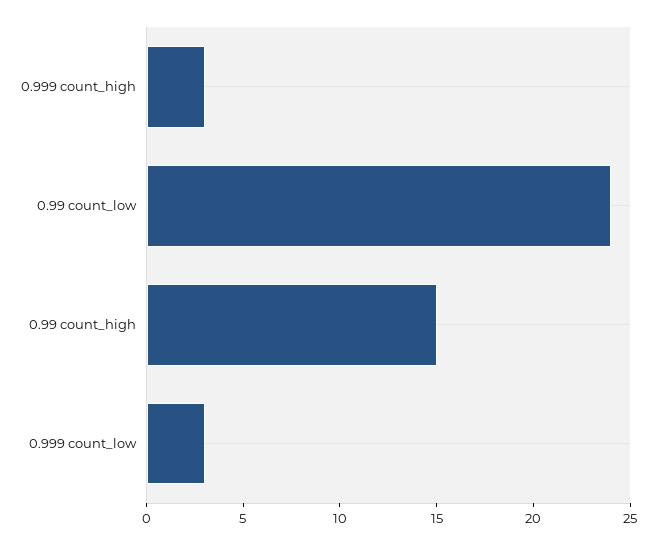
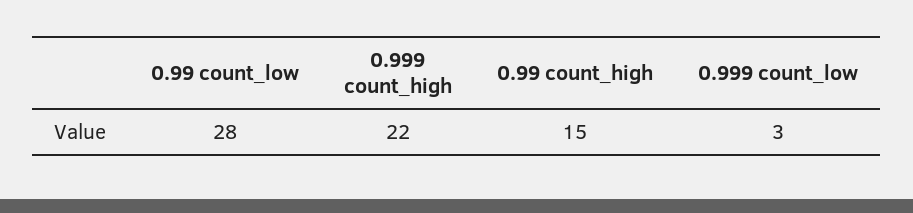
0.999 count_high: 3 -> 22
0.99 count_low: 24 -> 28

